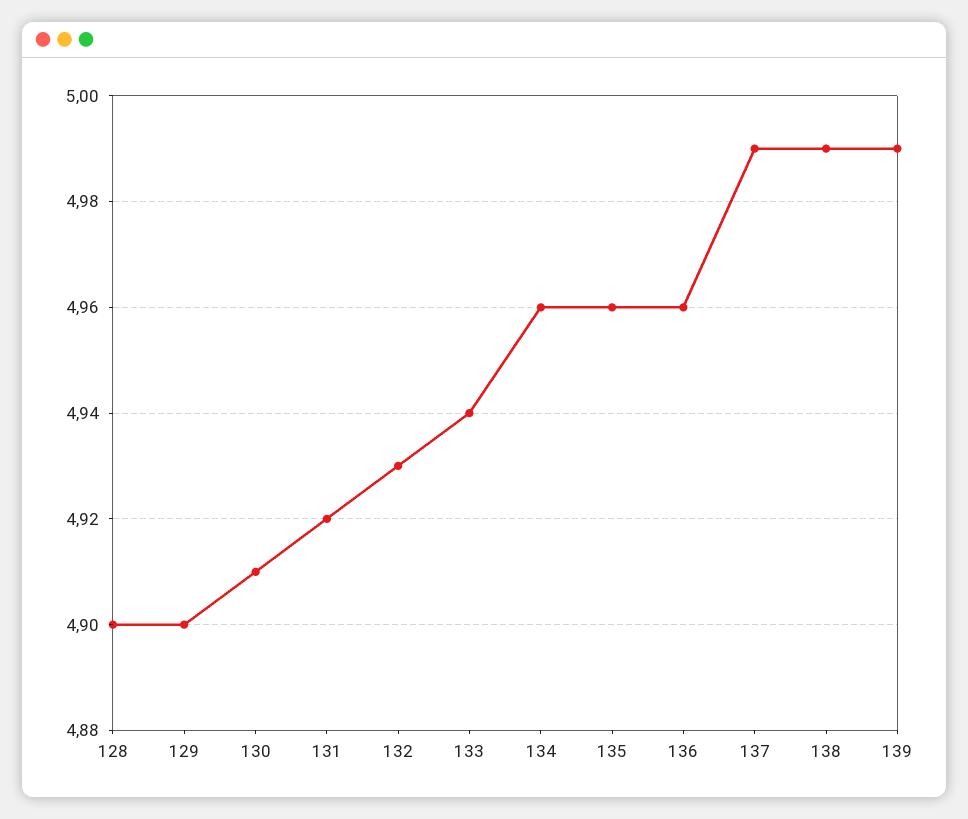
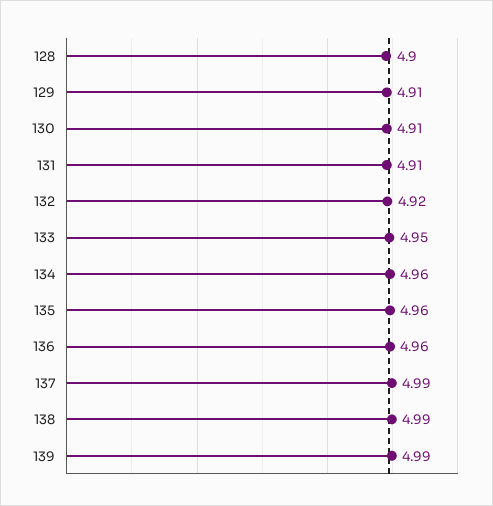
129: 4.9 -> 4.91
131: 4.92 -> 4.91
132: 4.93 -> 4.92
133: 4.94 -> 4.95

